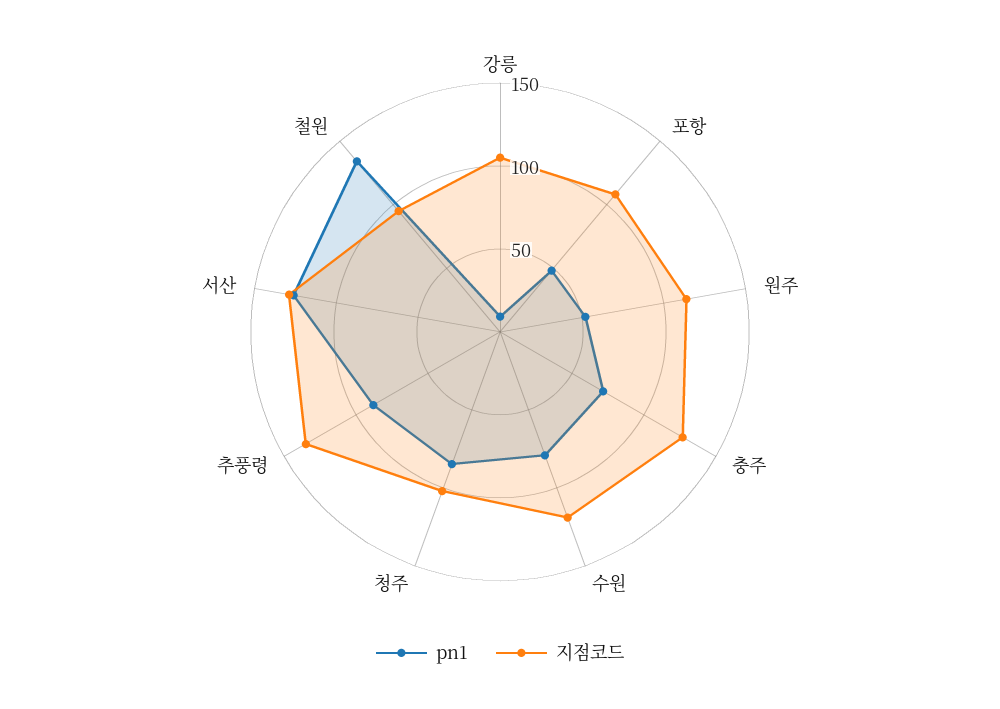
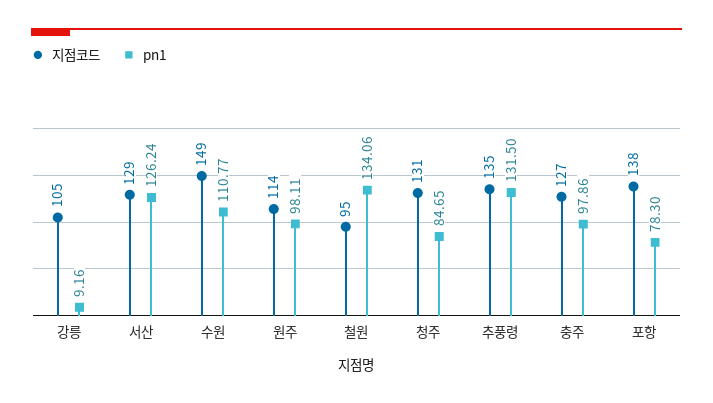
pn1, 포항: 50 -> 78.3
지점코드, 포항: 110 -> 138
pn1, 원주: 50 -> 98.11
pn1, 충주: 70 -> 97.86
pn1, 수원: 80 -> 110.77
지점코드, 수원: 120 -> 149
지점코드, 청주: 100 -> 131
pn1, 추풍령: 90 -> 131.5

